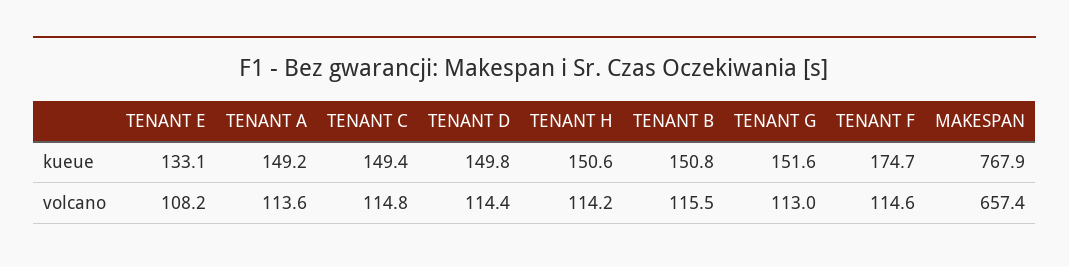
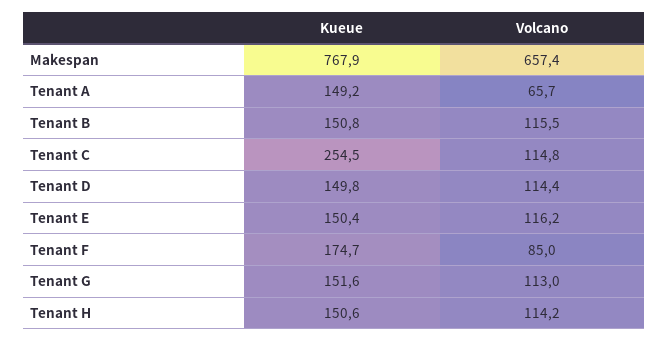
TENANT E, kueue: 133.1 -> 150.4
TENANT C, kueue: 149.4 -> 254.5
TENANT E, volcano: 108.2 -> 116.2
TENANT A, volcano: 113.6 -> 65.7
TENANT F, volcano: 114.6 -> 85

